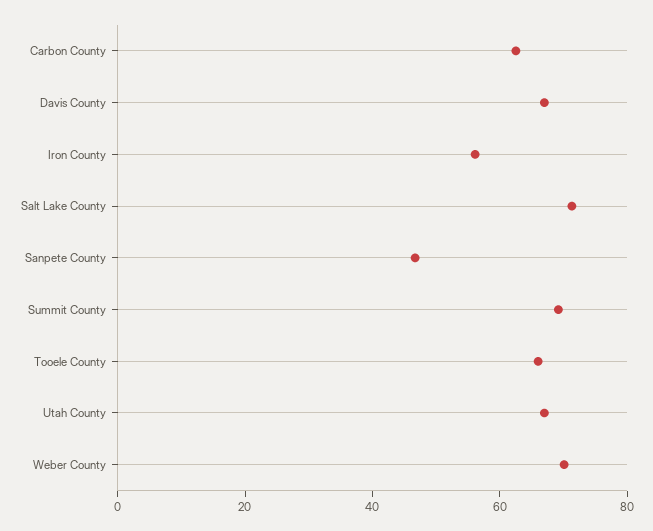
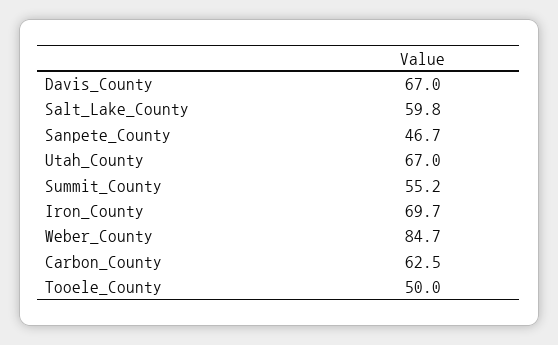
Iron County: 55 -> 69.7
Salt Lake County: 70 -> 59.8
Summit County: 70 -> 55.2
Tooele County: 65 -> 50
Weber County: 70 -> 84.7

